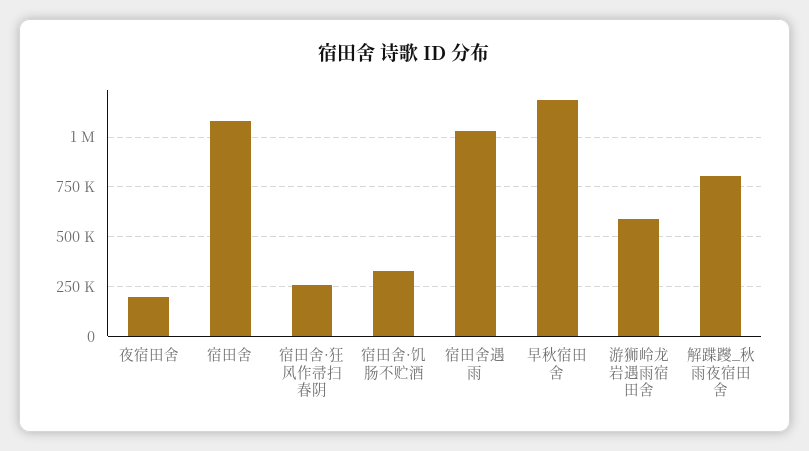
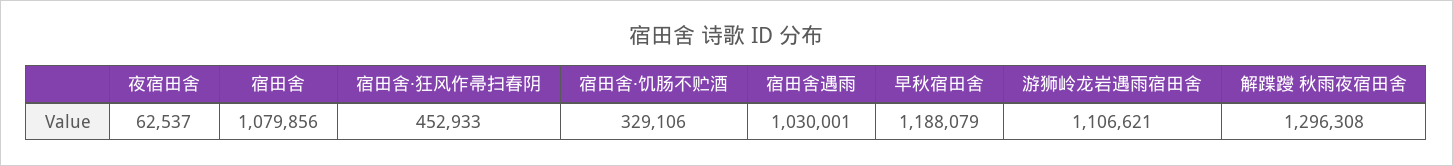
夜宿田舍: 200000 -> 62537
宿田舍·狂风作帚扫春阴: 250000 -> 452933
游狮岭龙岩遇雨宿田舍: 600000 -> 1106621
解蹀躞_秋雨夜宿田舍: 800000 -> 1296308

